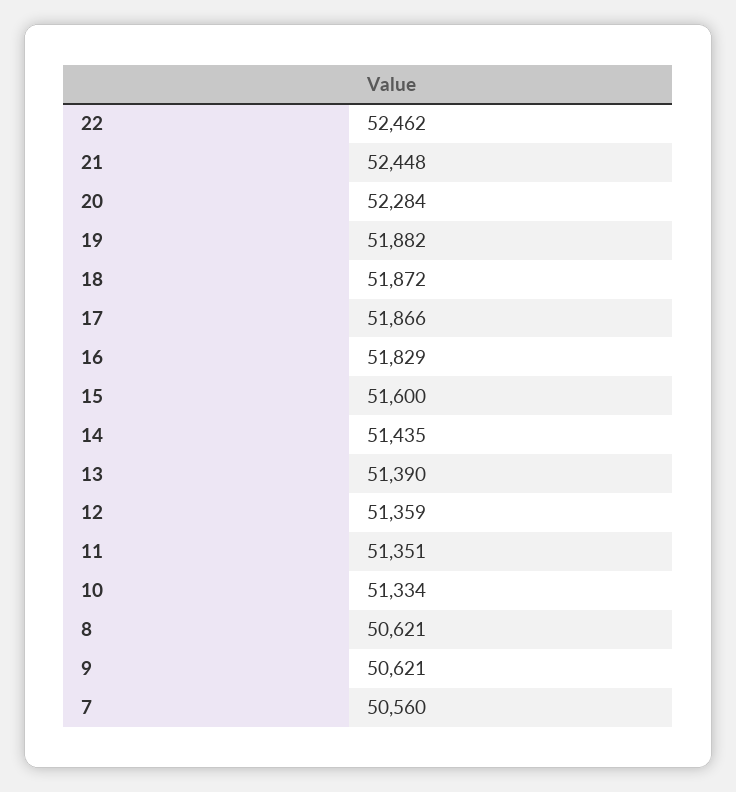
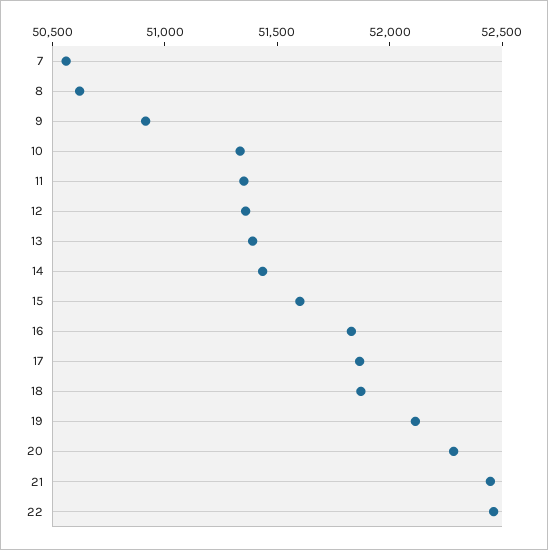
19: 51882 -> 52100
9: 50621 -> 50900

